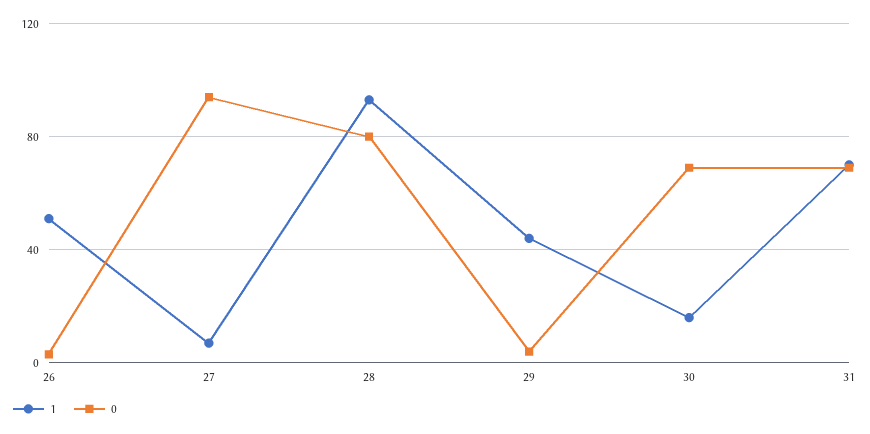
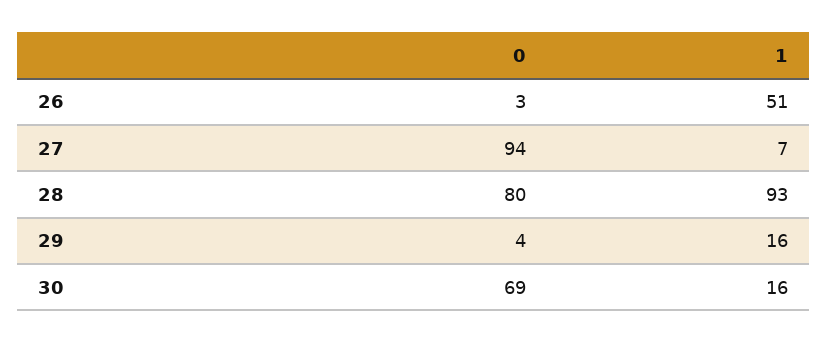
1, 29: 45 -> 16
1, 31: 70 -> none
0, 31: 70 -> none

